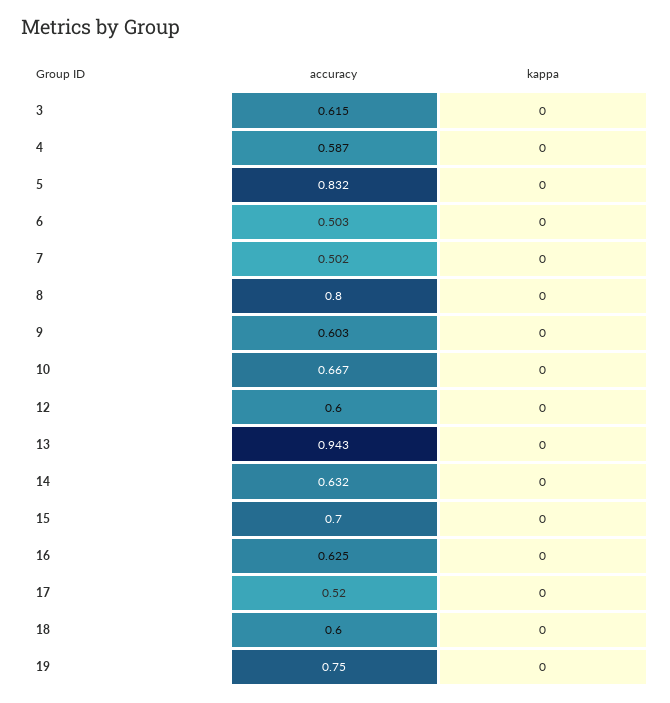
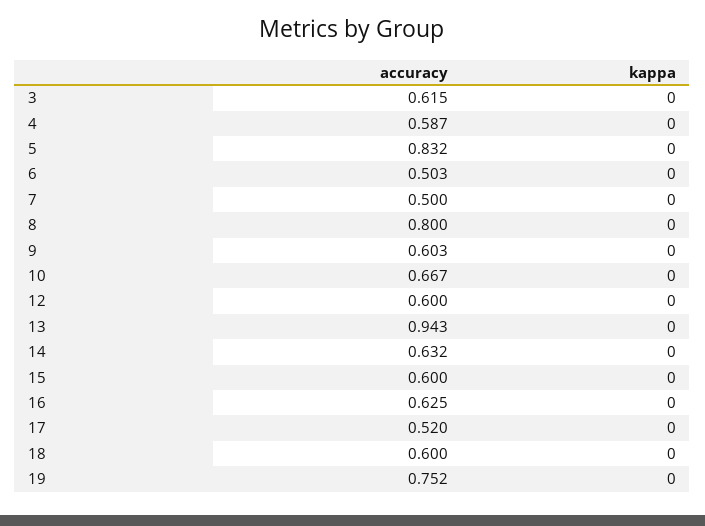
accuracy, 7: 0.502 -> 0.5
accuracy, 15: 0.7 -> 0.6
accuracy, 19: 0.75 -> 0.752

